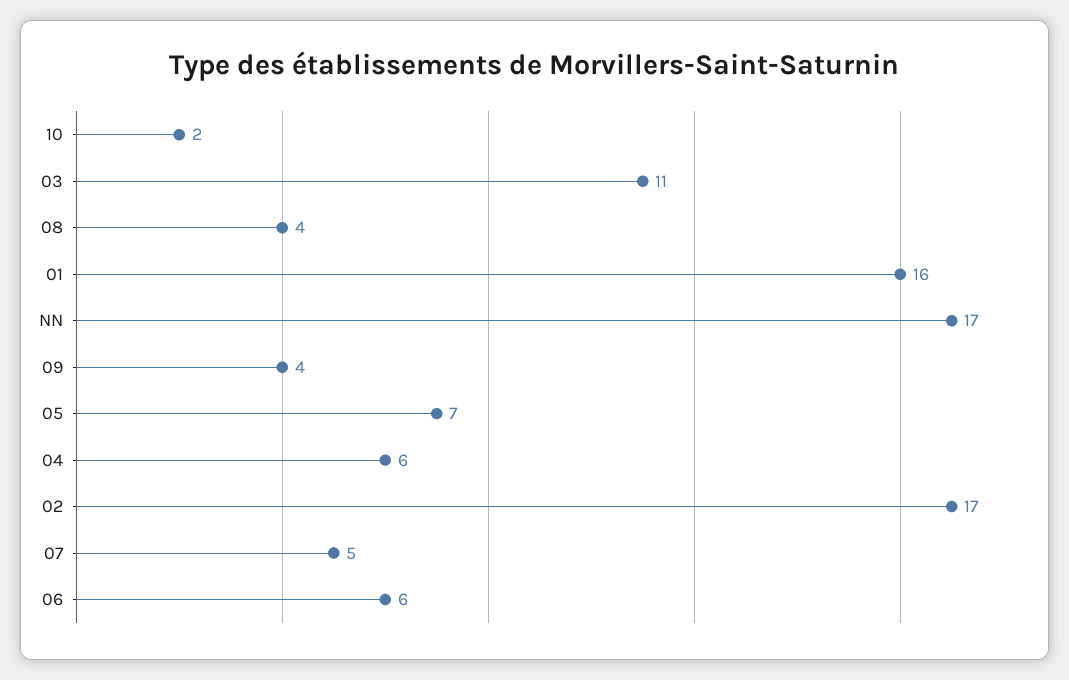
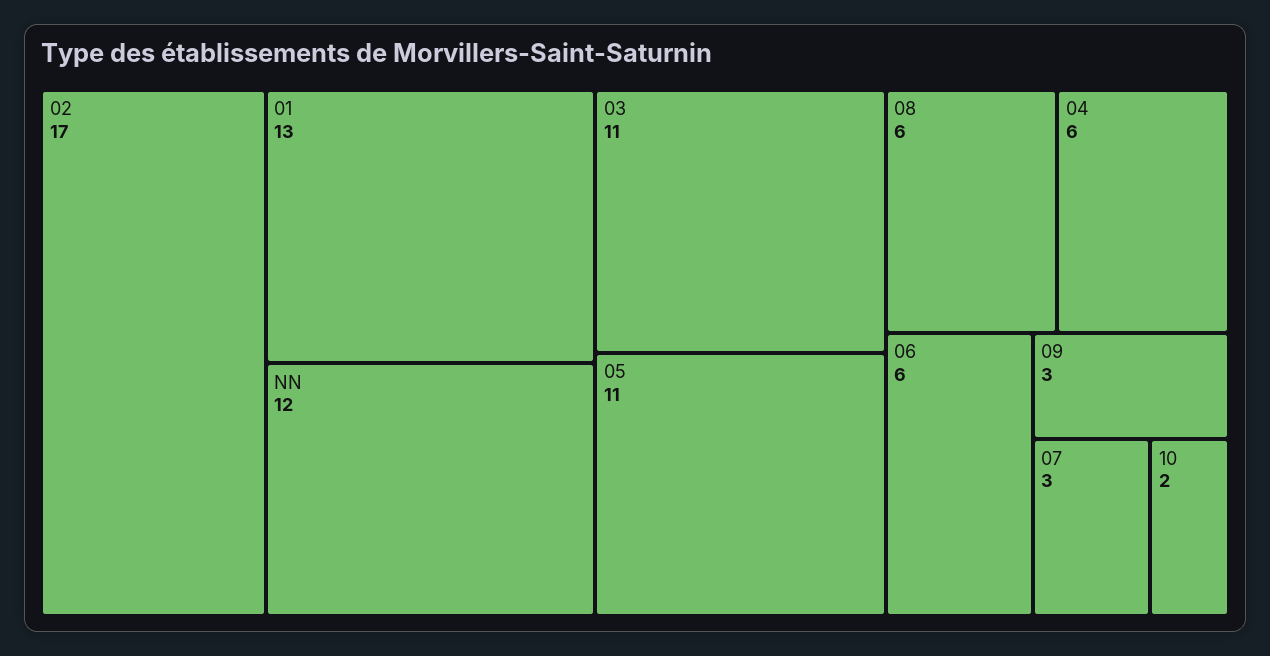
08: 4 -> 6
01: 16 -> 13
NN: 17 -> 12
09: 4 -> 3
05: 7 -> 11
07: 5 -> 3

